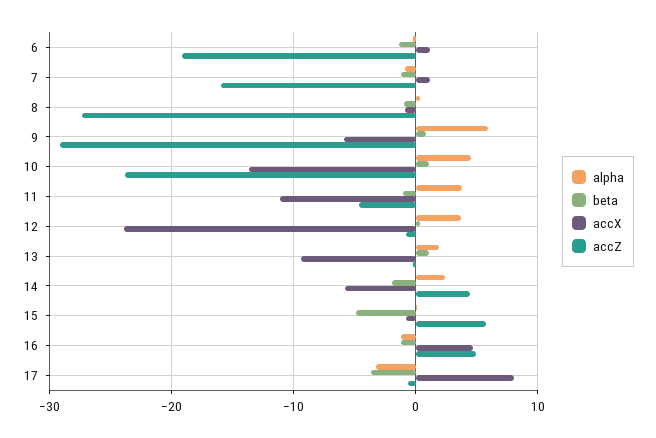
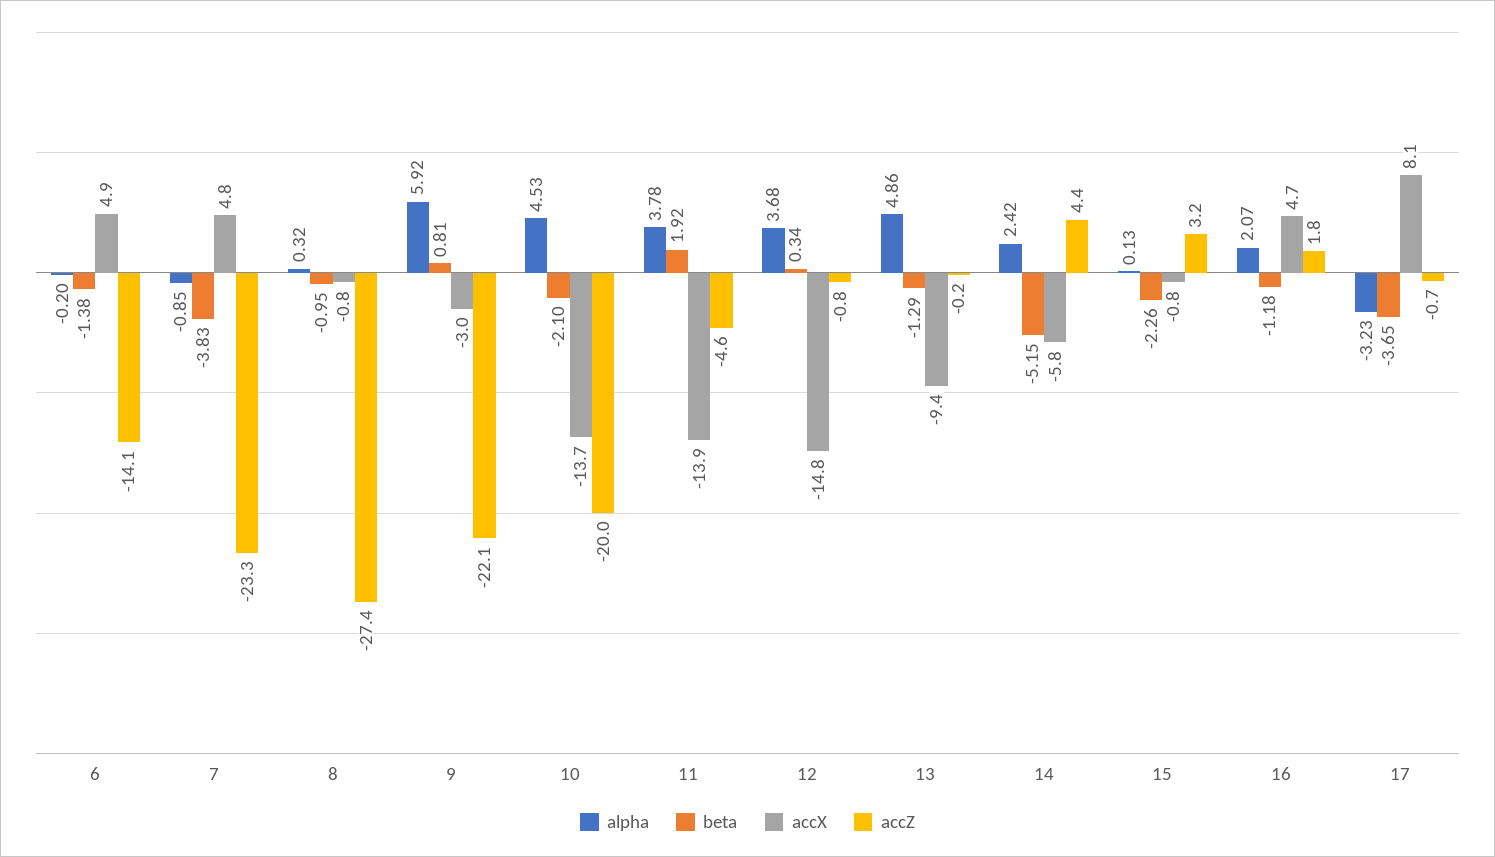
accX, 6: 1 -> 4.9
accZ, 6: -19 -> -14.1
beta, 7: -1 -> -3.83
accX, 7: 1 -> 4.8
accZ, 7: -16 -> -23.3
accX, 9: -6 -> -3
accZ, 9: -29 -> -22.1
beta, 10: 1 -> -2.1
accZ, 10: -24 -> -20
beta, 11: -1 -> 1.92
accX, 11: -11 -> -13.9
accX, 12: -24 -> -14.8
alpha, 13: 2 -> 4.86
beta, 13: 1 -> -1.29
beta, 14: -2 -> -5.15
beta, 15: -5 -> -2.26
accZ, 15: 6 -> 3.2
alpha, 16: -1 -> 2.07
accZ, 16: 5 -> 1.8

